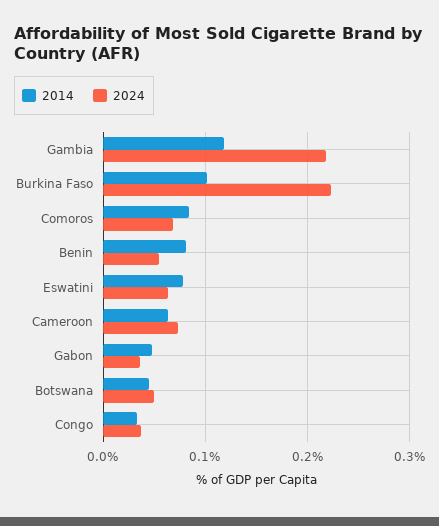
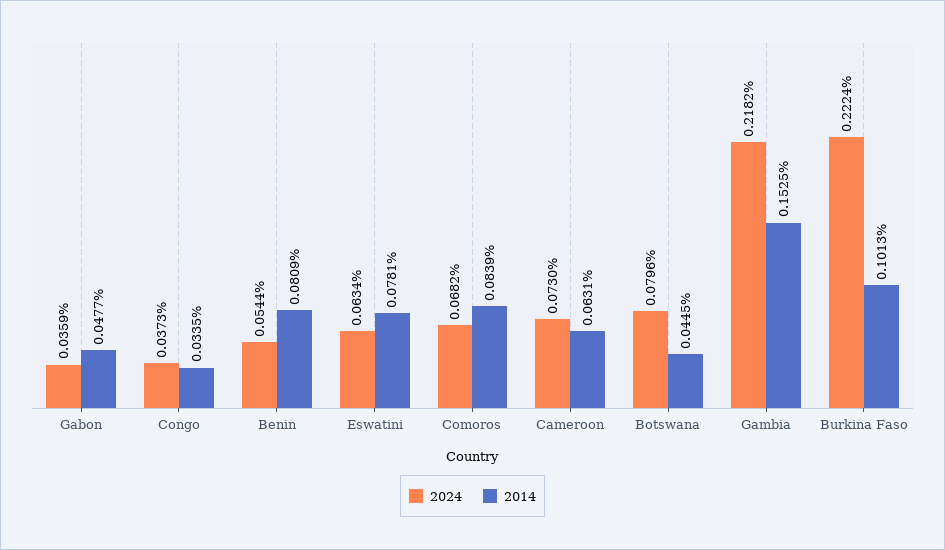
2014, Gambia: 0.12 -> 0.1525
2024, Botswana: 0.05 -> 0.0796

